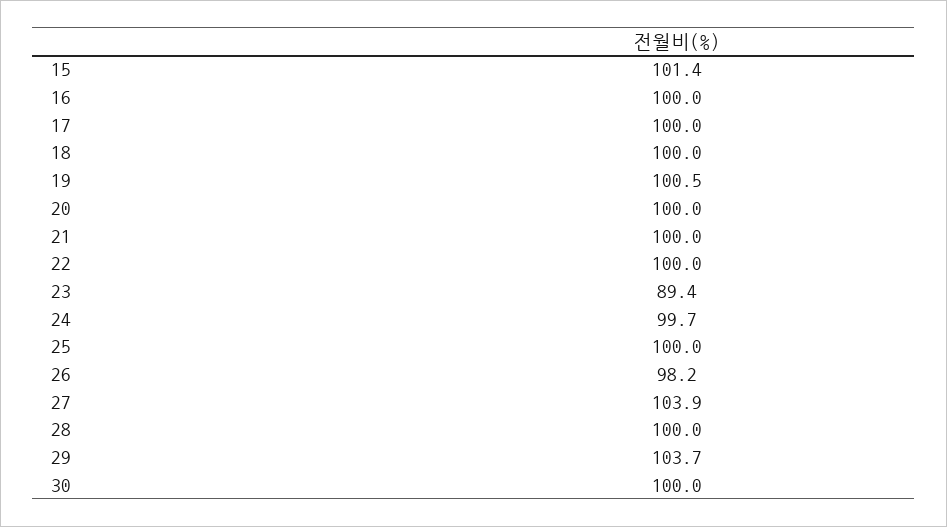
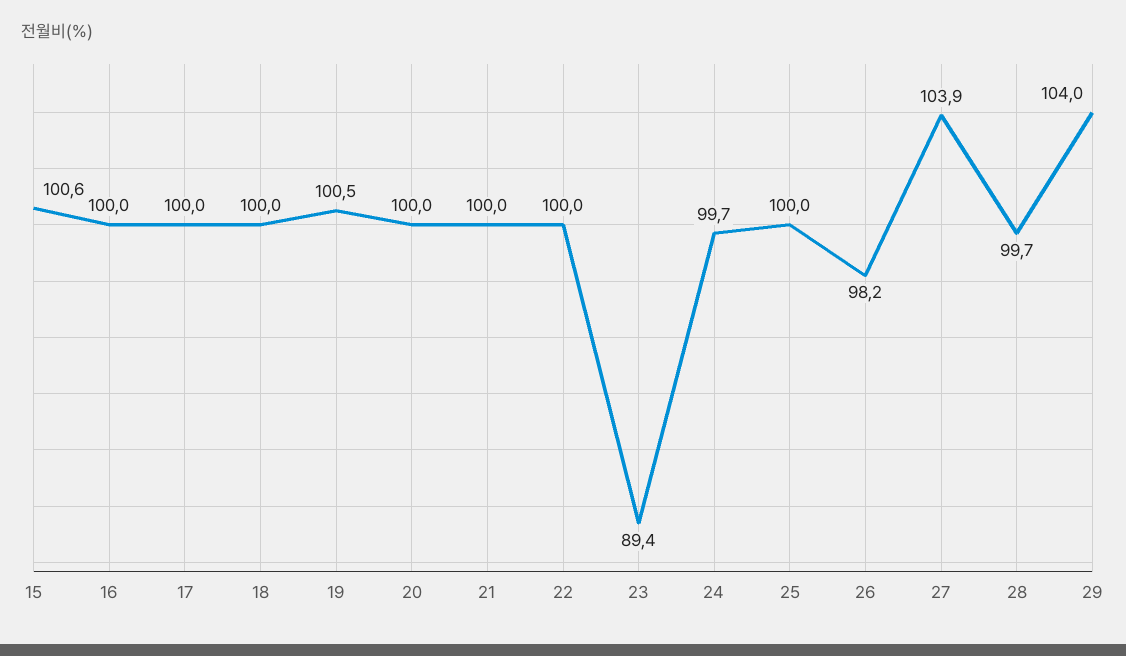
15: 101.4 -> 100.6
28: 100 -> 99.7
29: 103.7 -> 104
30: 100 -> none

